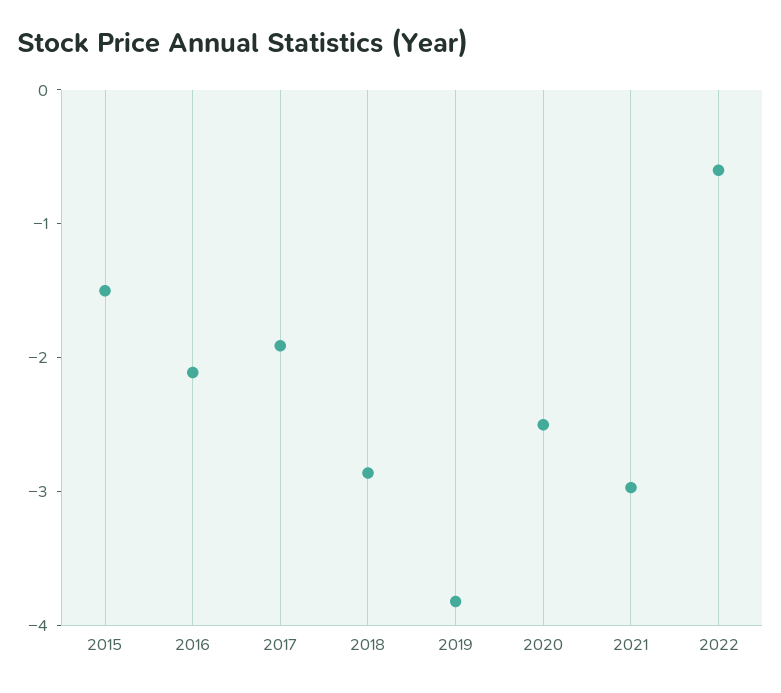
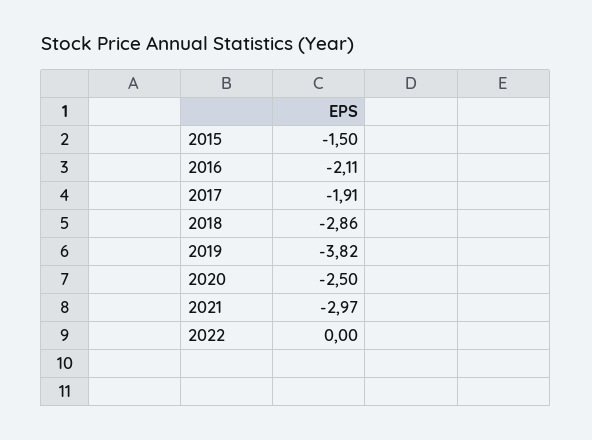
2022: -0.6 -> 0

